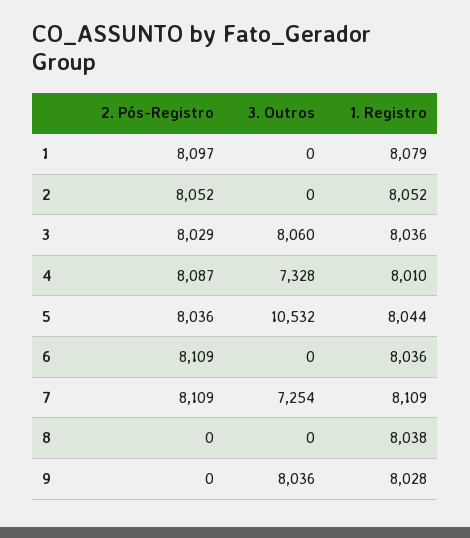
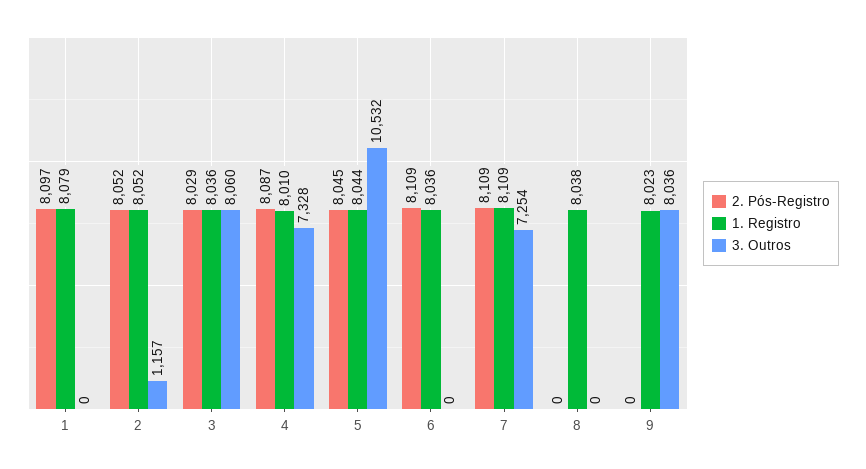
3. Outros, 2: 0 -> 1157
2. Pós-Registro, 5: 8036 -> 8045
1. Registro, 9: 8028 -> 8023

